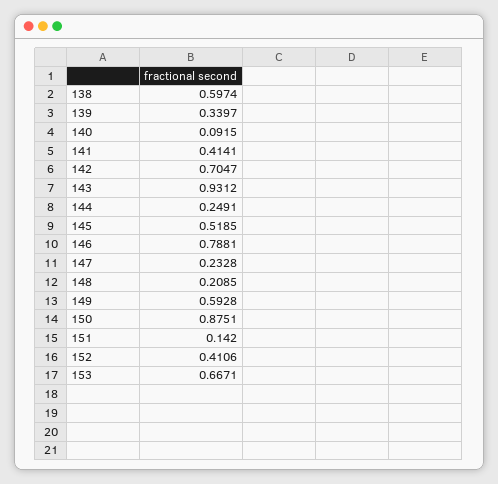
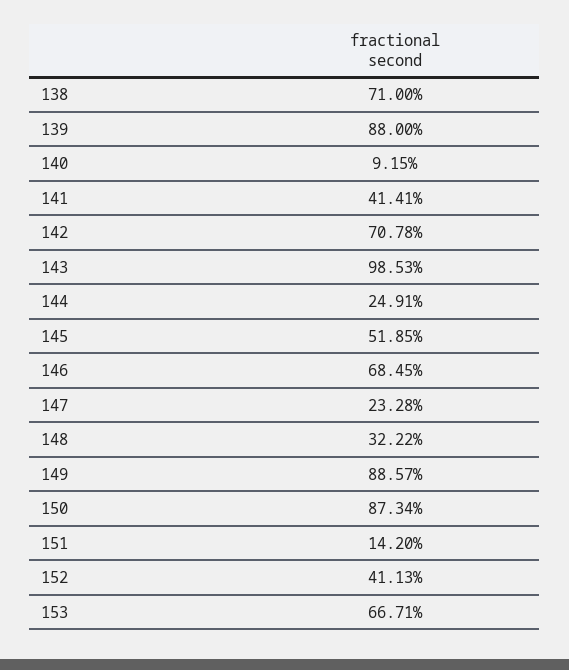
138: 0.5974 -> 0.71
139: 0.3397 -> 0.88
142: 0.7047 -> 0.7078
143: 0.9312 -> 0.9853
146: 0.7881 -> 0.6845
148: 0.2085 -> 0.3222
149: 0.5928 -> 0.8857
150: 0.8751 -> 0.8734
152: 0.4106 -> 0.4113

